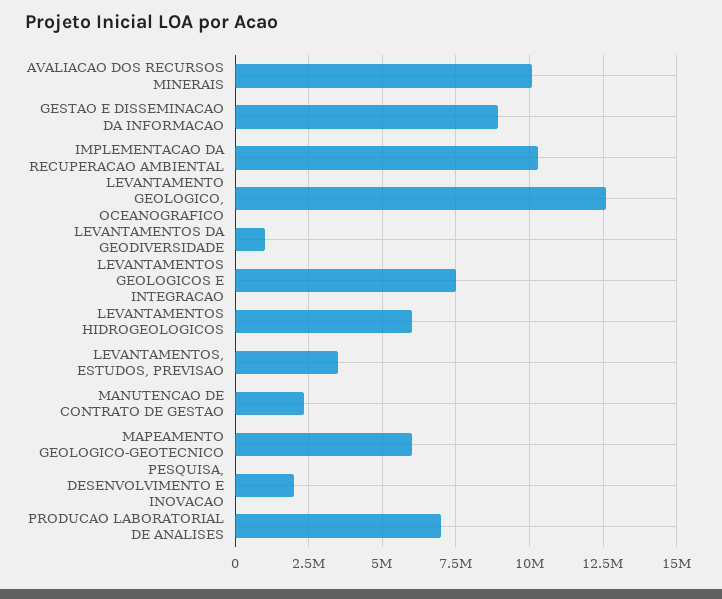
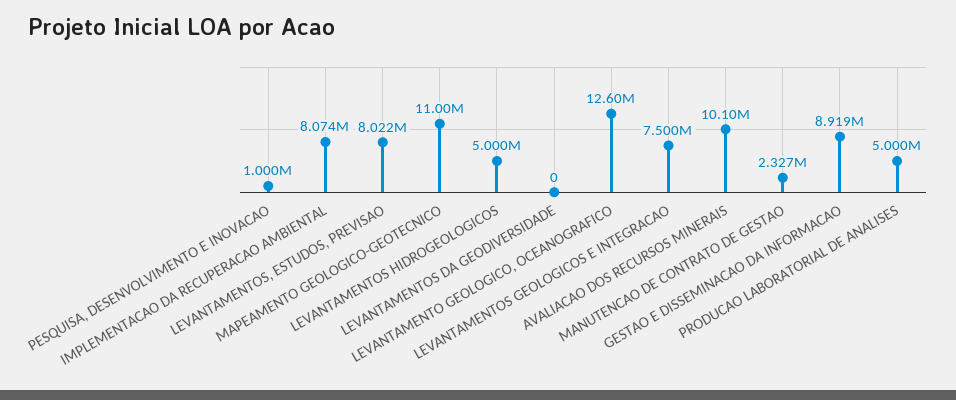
IMPLEMENTACAO DA RECUPERACAO AMBIENTAL: 10250000 -> 8074000
LEVANTAMENTOS DA GEODIVERSIDADE: 1000000 -> 0
LEVANTAMENTOS HIDROGEOLOGICOS: 6000000 -> 5000000
LEVANTAMENTOS, ESTUDOS, PREVISAO: 3500000 -> 8022000
MAPEAMENTO GEOLOGICO-GEOTECNICO: 6000000 -> 11000000
PESQUISA, DESENVOLVIMENTO E INOVACAO: 2000000 -> 1000000
PRODUCAO LABORATORIAL DE ANALISES: 7000000 -> 5000000

